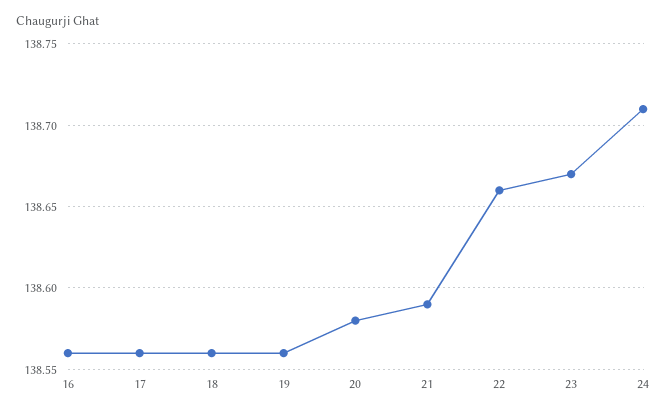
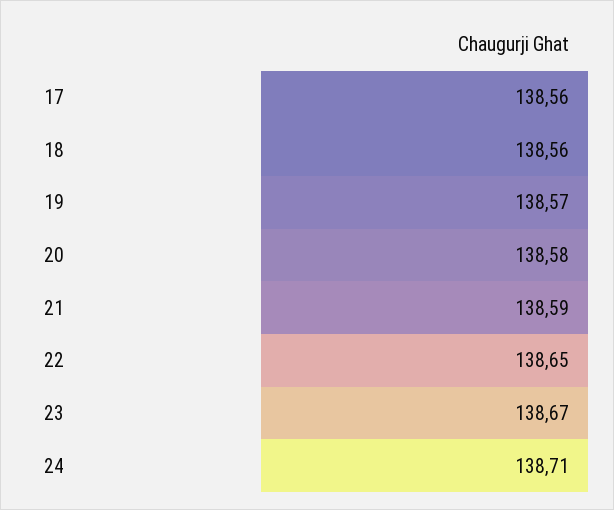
16: 138.56 -> none
19: 138.56 -> 138.57
22: 138.66 -> 138.65

